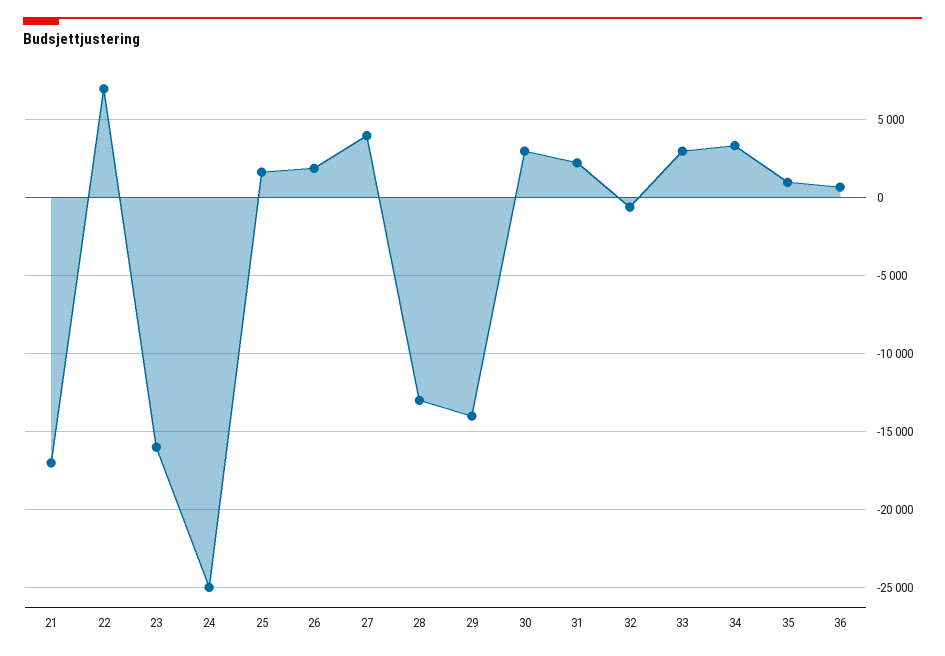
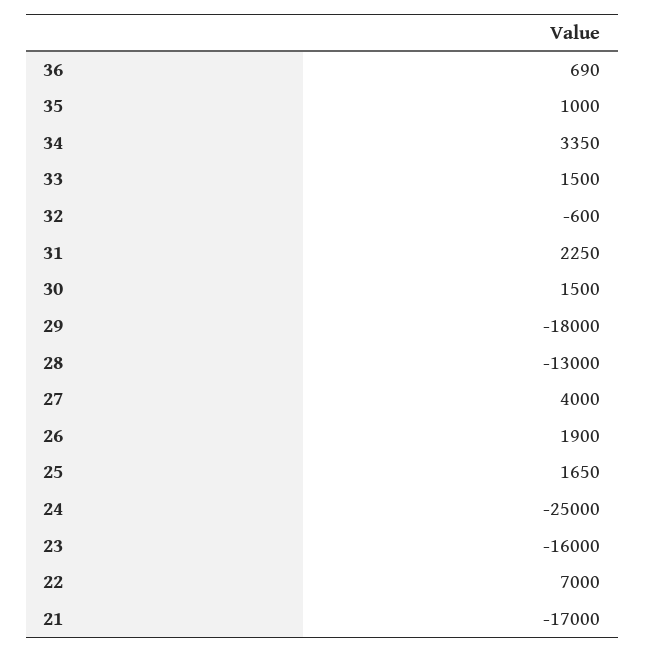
29: -14000 -> -18000
30: 3000 -> 1500
33: 3000 -> 1500

